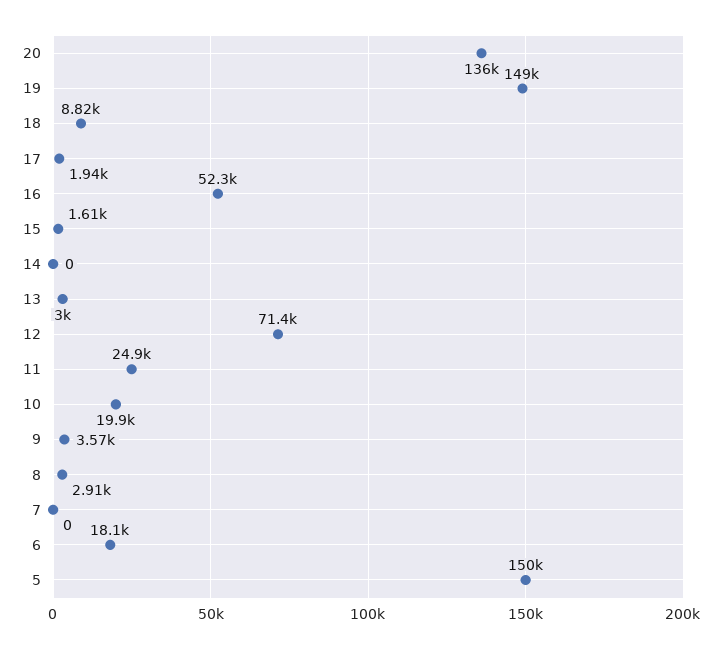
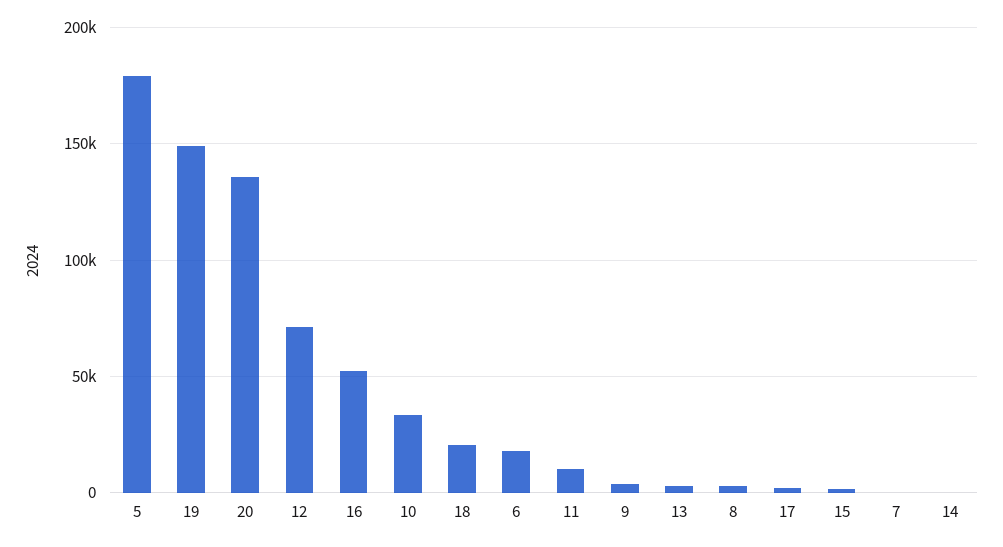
18: 8820 -> 20000
11: 24900 -> 10000
10: 19900 -> 35000
5: 150000 -> 180000

